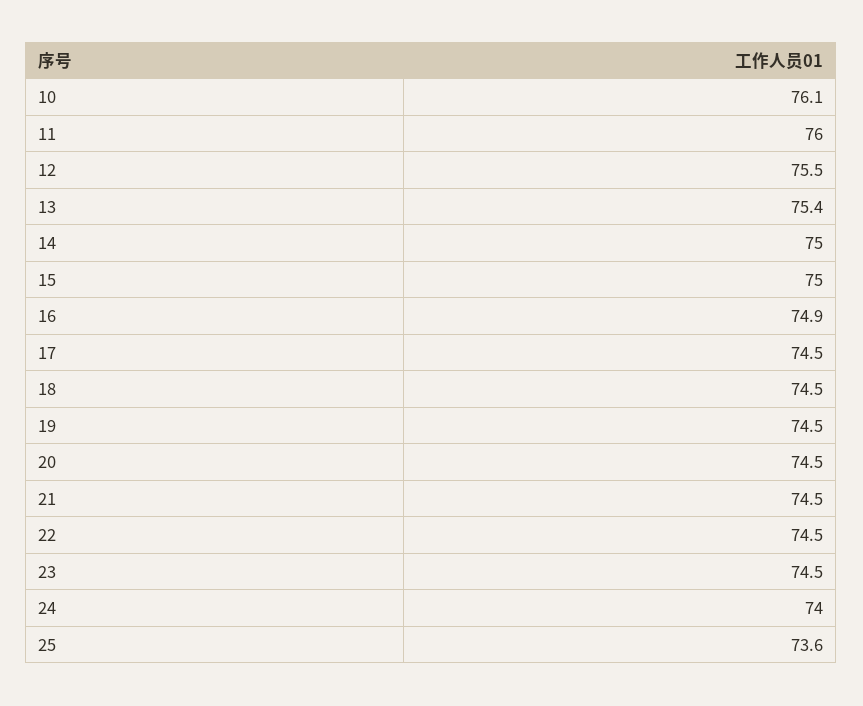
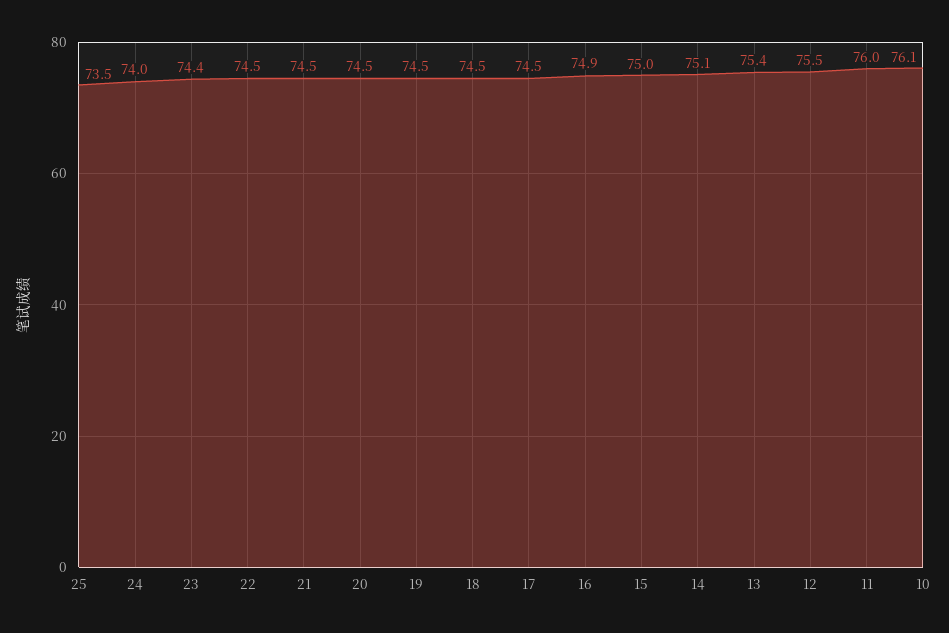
14: 75 -> 75.1
23: 74.5 -> 74.4
25: 73.6 -> 73.5

